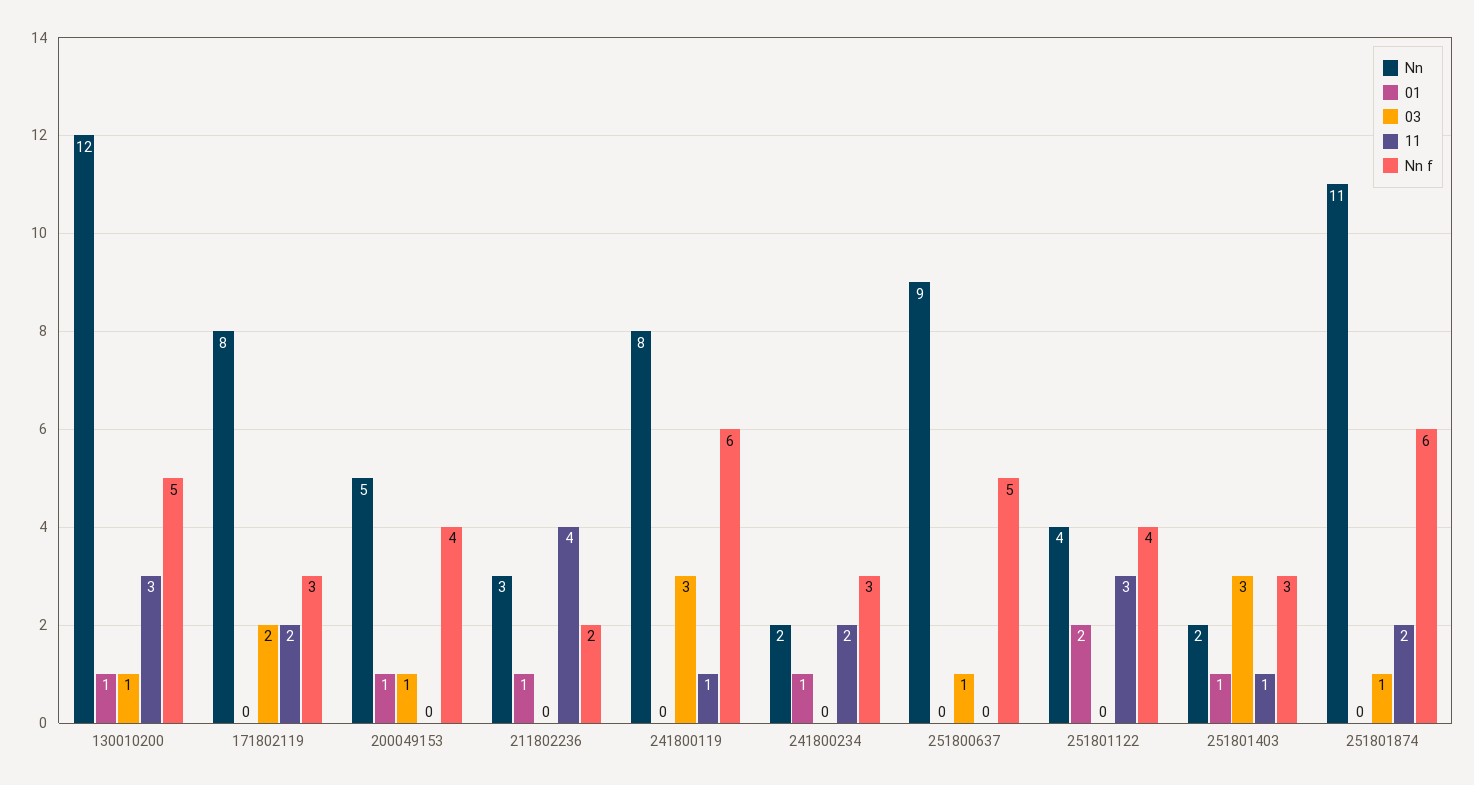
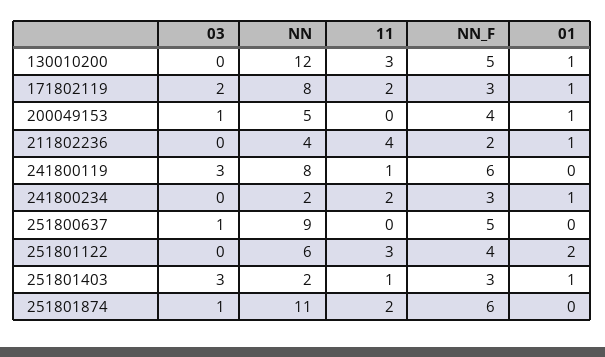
03, 130010200: 1 -> 0
01, 171802119: 0 -> 1
Nn, 211802236: 3 -> 4
Nn, 251801122: 4 -> 6

